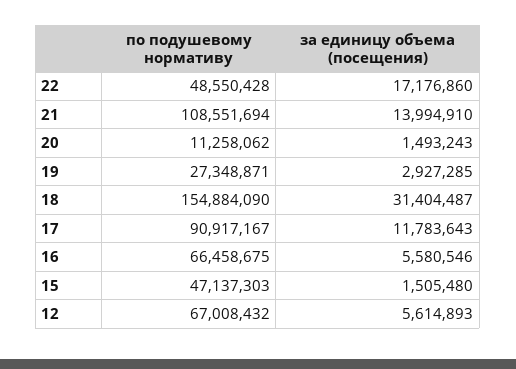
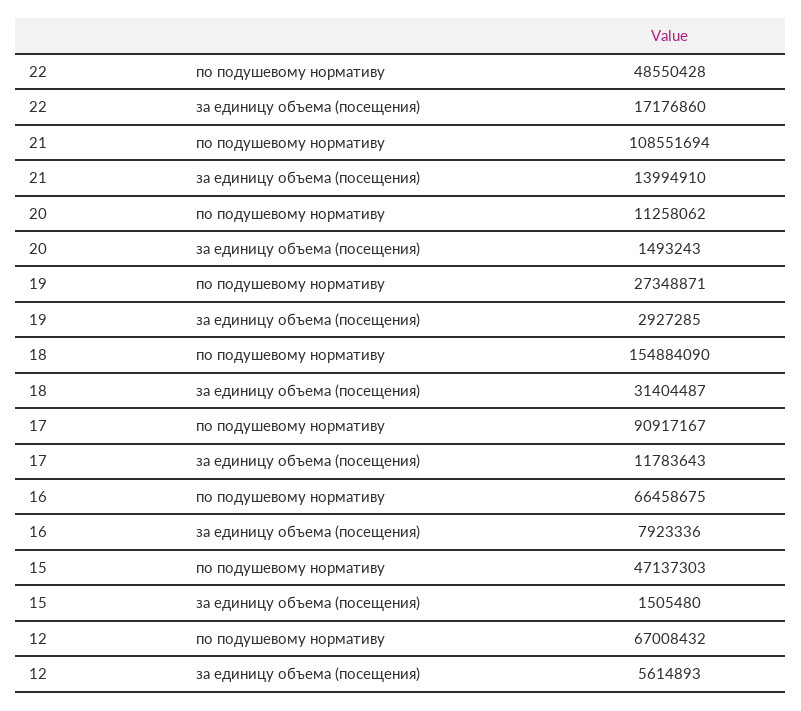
за единицу объема (посещения), 16: 5580546 -> 7923336

